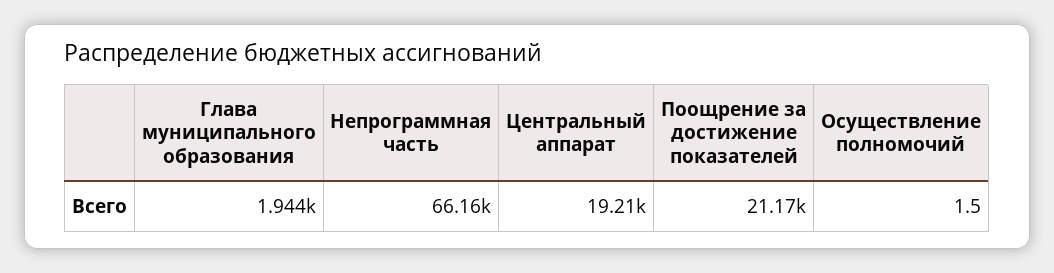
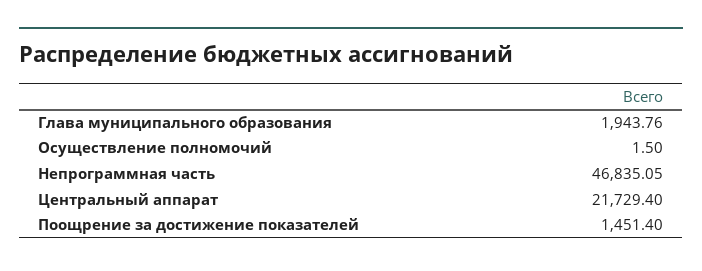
Непрограммная часть: 66160 -> 46835.05
Центральный аппарат: 19210 -> 21729.4
Поощрение за достижение показателей: 21170 -> 1451.4

